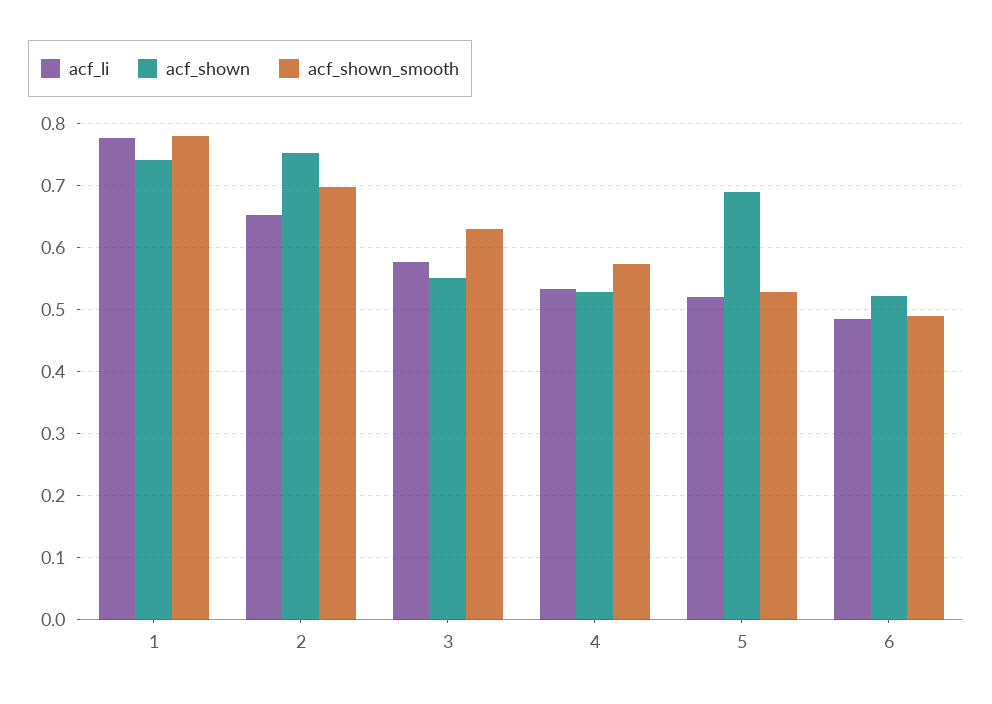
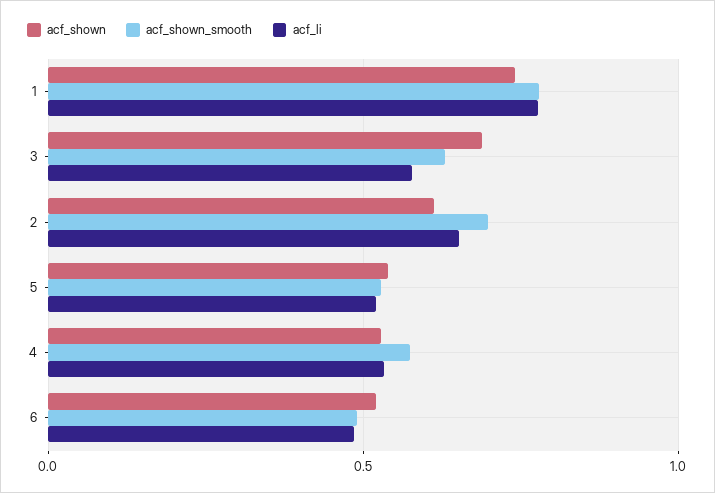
acf_shown, 2: 0.75 -> 0.6
acf_shown, 3: 0.55 -> 0.7
acf_shown, 5: 0.69 -> 0.55

